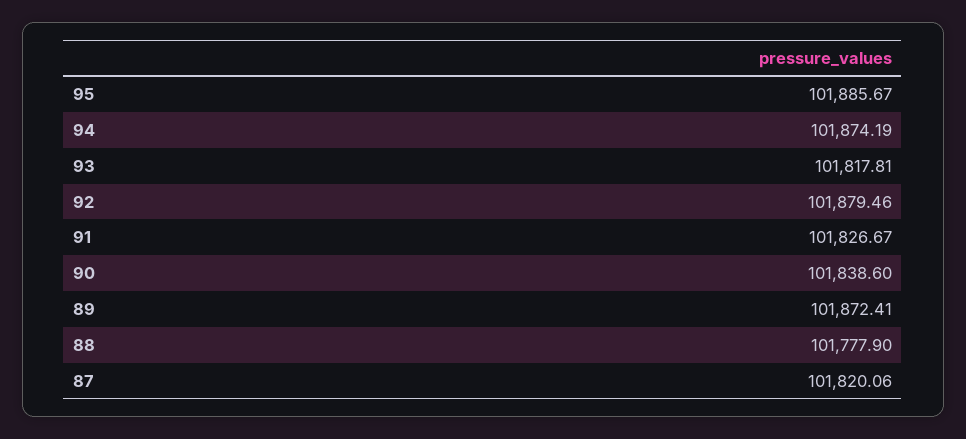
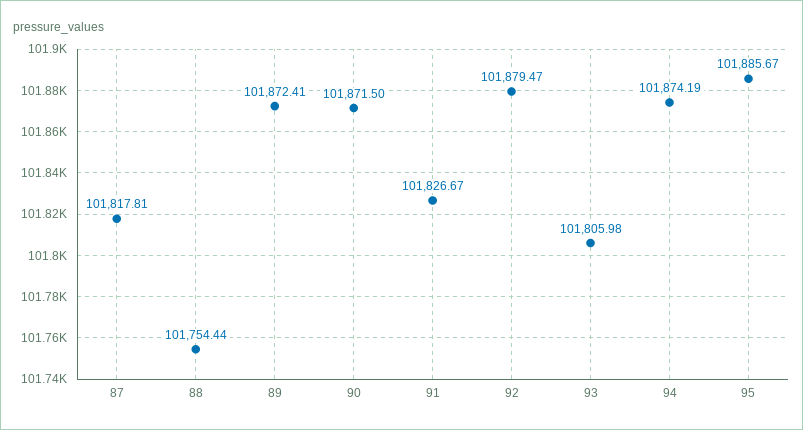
93: 101817.81 -> 101805.98
92: 101879.46 -> 101879.47
90: 101838.6 -> 101871.5
88: 101777.9 -> 101754.44
87: 101820.06 -> 101817.81

